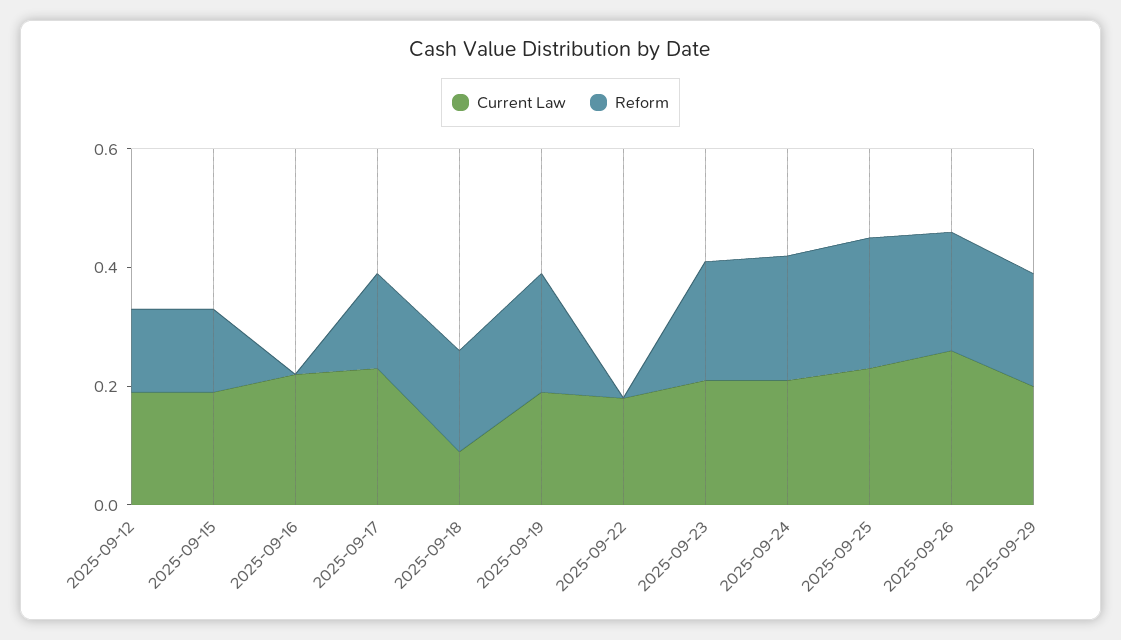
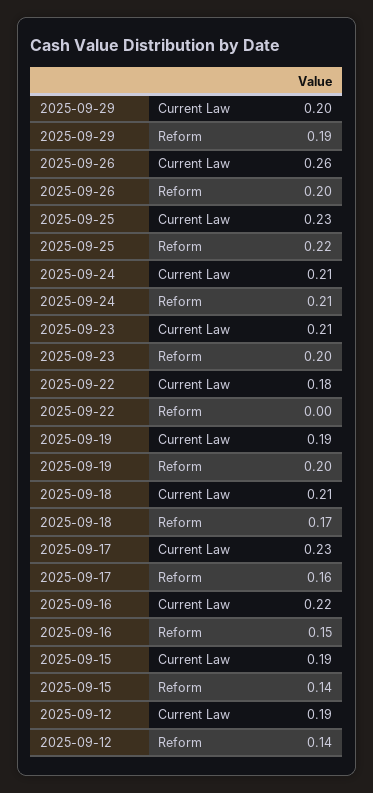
Reform, 2025-09-16: 0 -> 0.15
Current Law, 2025-09-18: 0.1 -> 0.21

